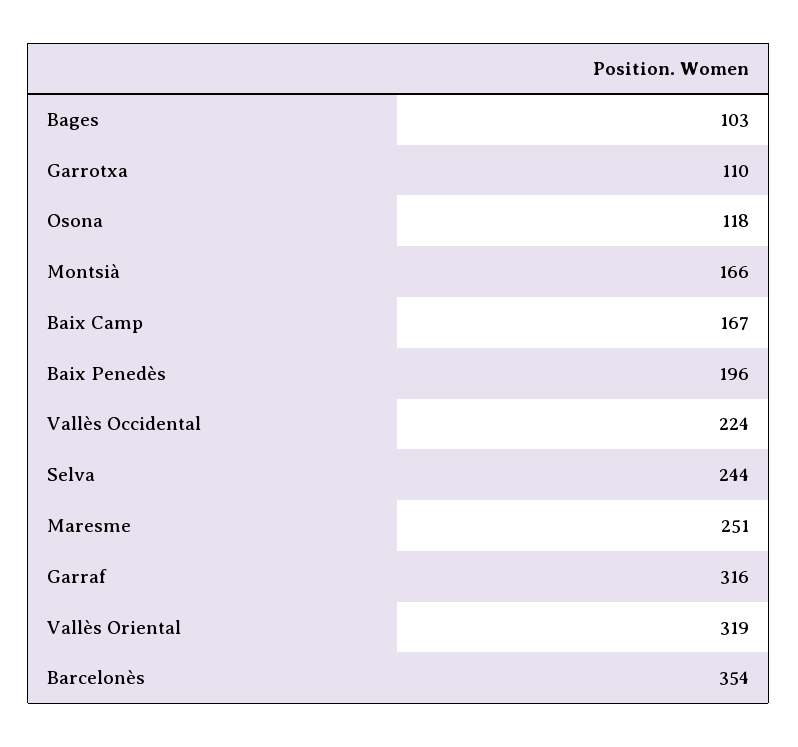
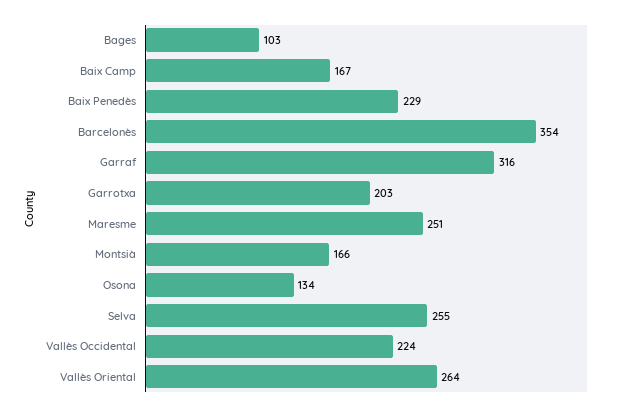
Garrotxa: 110 -> 203
Osona: 118 -> 134
Baix Penedès: 196 -> 229
Selva: 244 -> 255
Vallès Oriental: 319 -> 264

